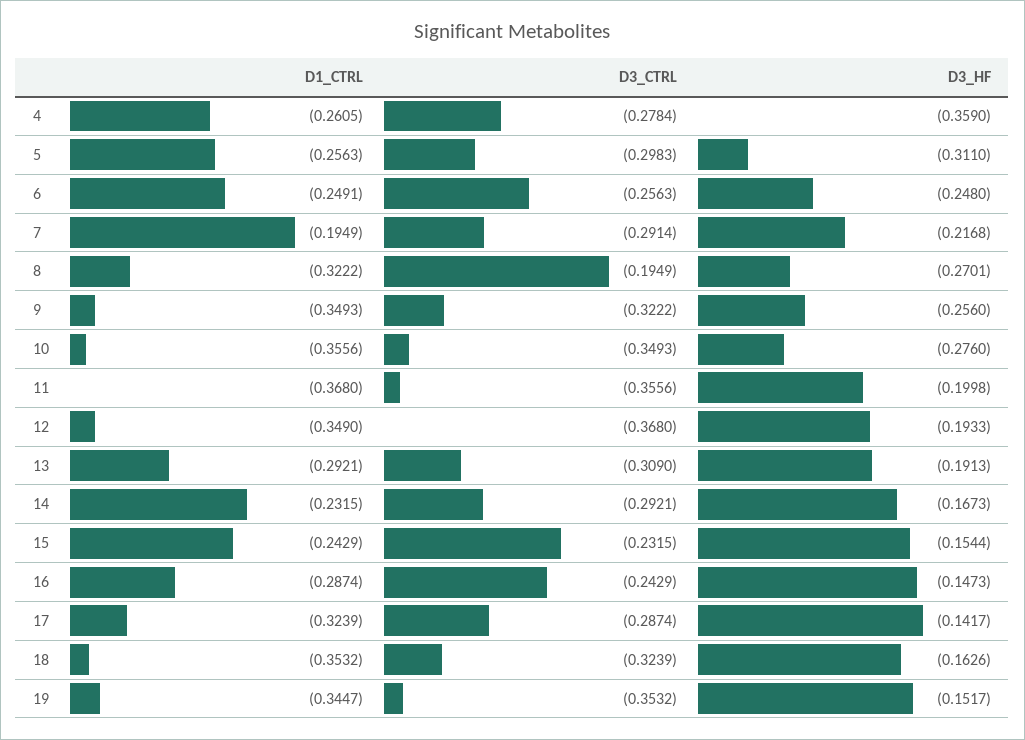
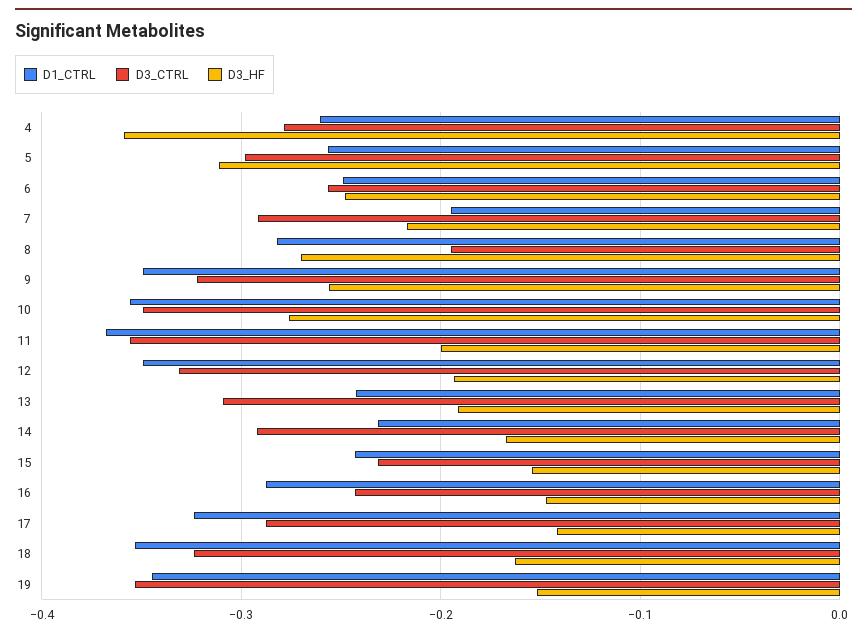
D1_CTRL, 8: -0.3222 -> -0.28
D3_CTRL, 12: -0.368 -> -0.33
D1_CTRL, 13: -0.2921 -> -0.24

